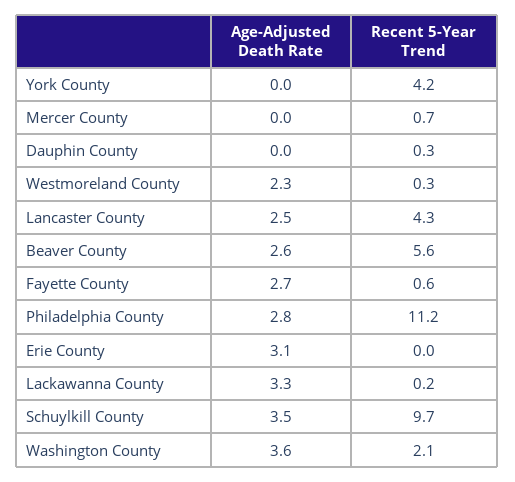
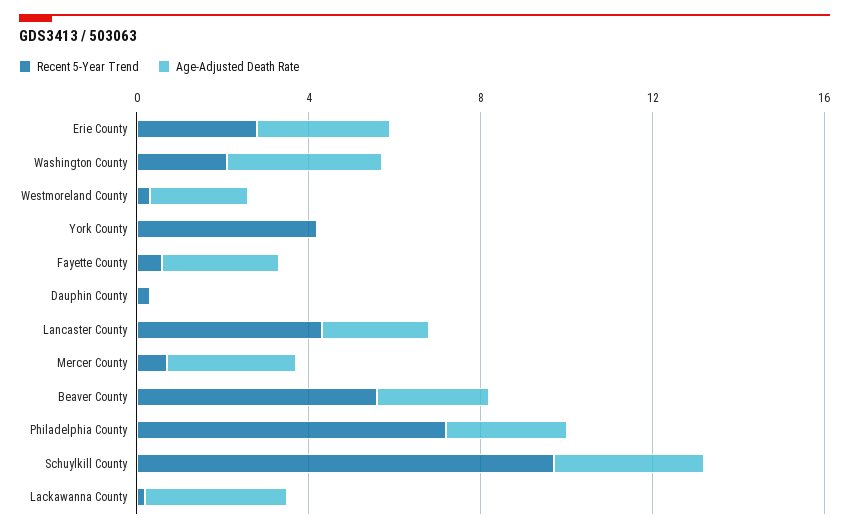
Age-Adjusted Death Rate, Mercer County: 0 -> 3
Recent 5-Year Trend, Philadelphia County: 11.2 -> 7
Recent 5-Year Trend, Erie County: 0 -> 3

